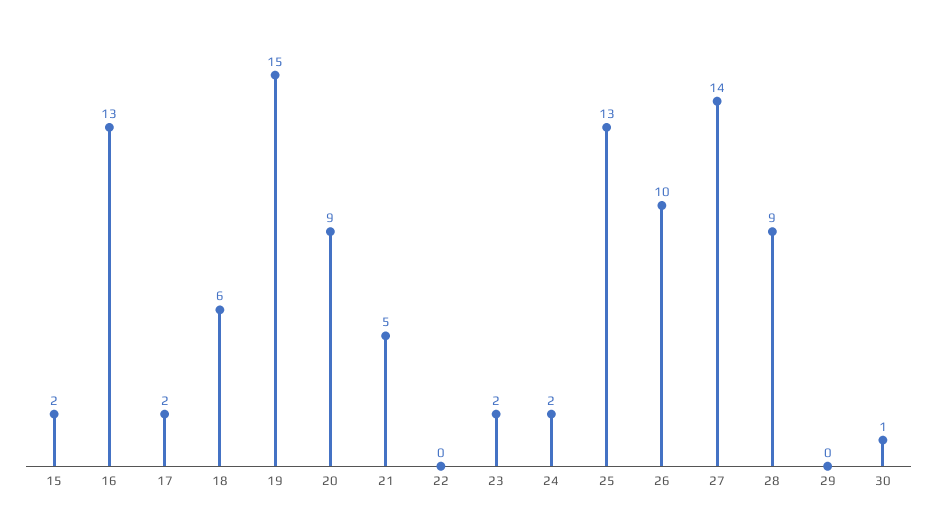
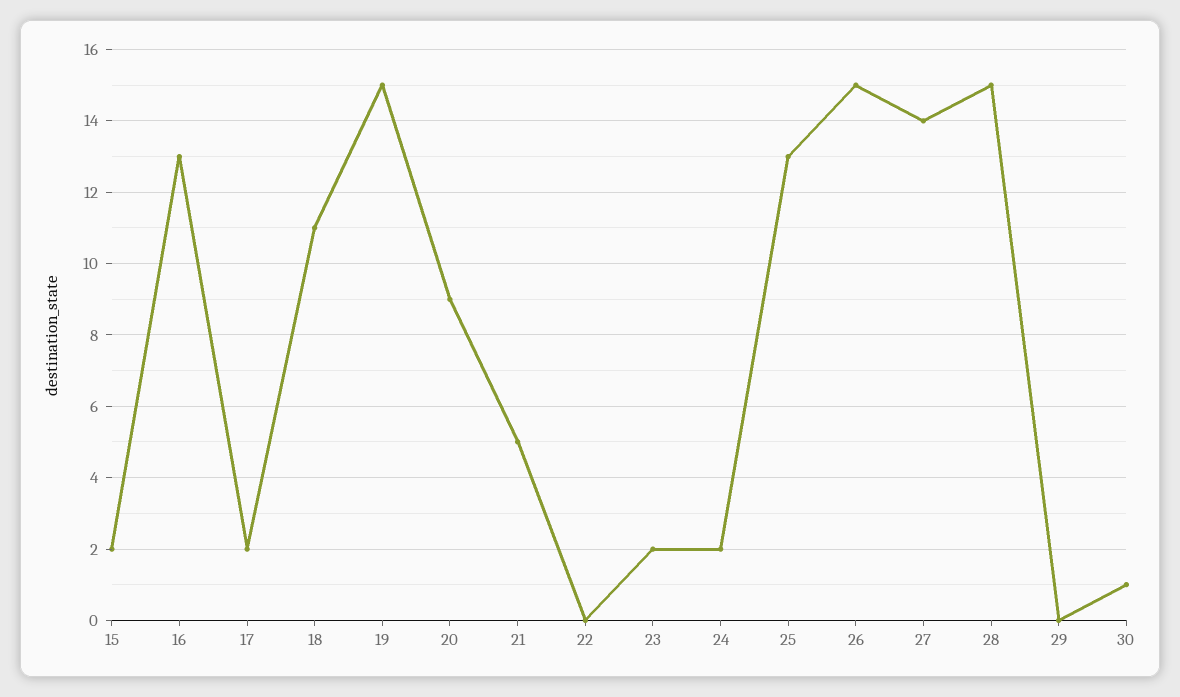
18: 6 -> 11
26: 10 -> 15
28: 9 -> 15

